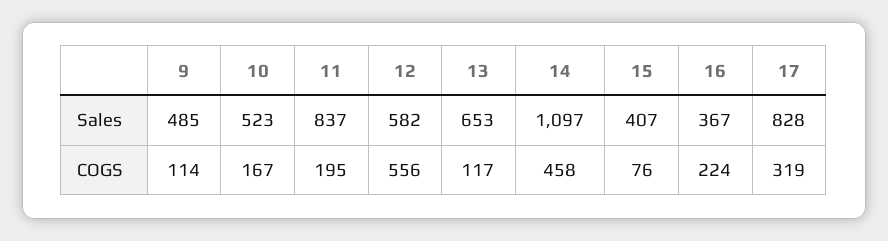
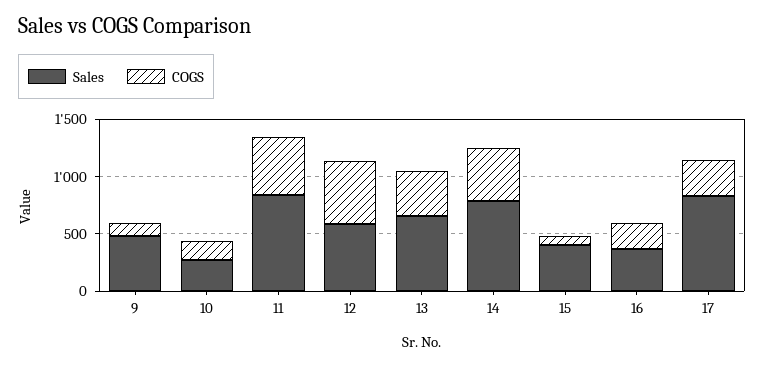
Sales, 10: 523 -> 300
Sales, 14: 1097 -> 800
COGS, 11: 195 -> 500
COGS, 13: 117 -> 400

